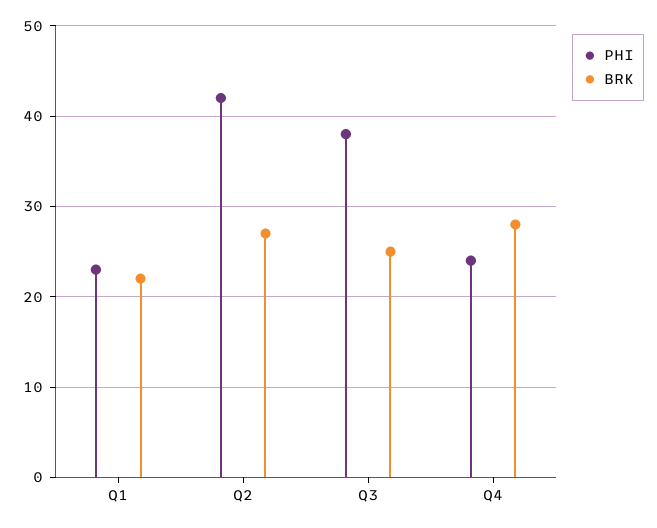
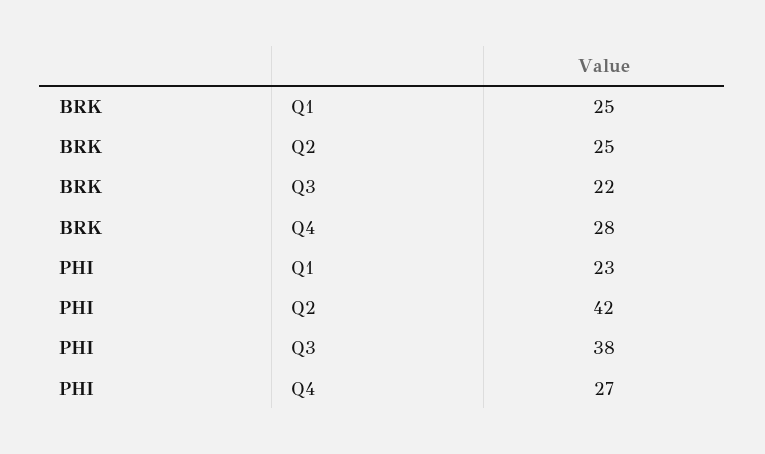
BRK, Q1: 22 -> 25
BRK, Q2: 27 -> 25
BRK, Q3: 25 -> 22
PHI, Q4: 24 -> 27

